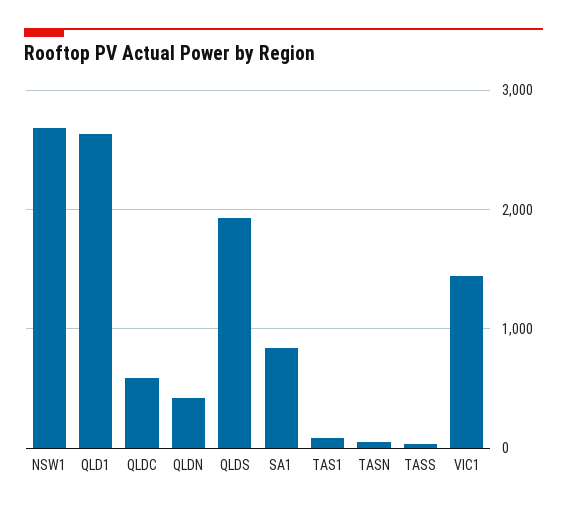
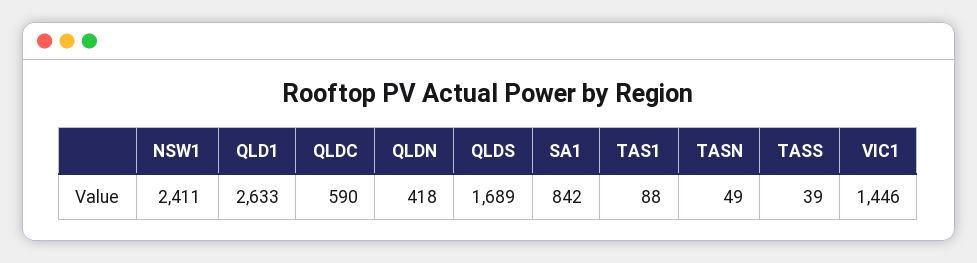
NSW1: 2700 -> 2411
QLDS: 1900 -> 1689

